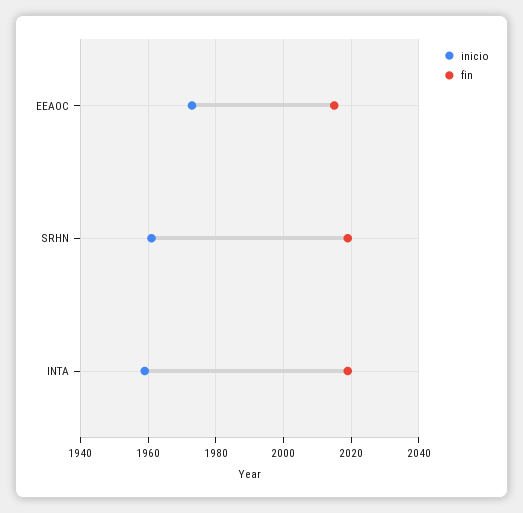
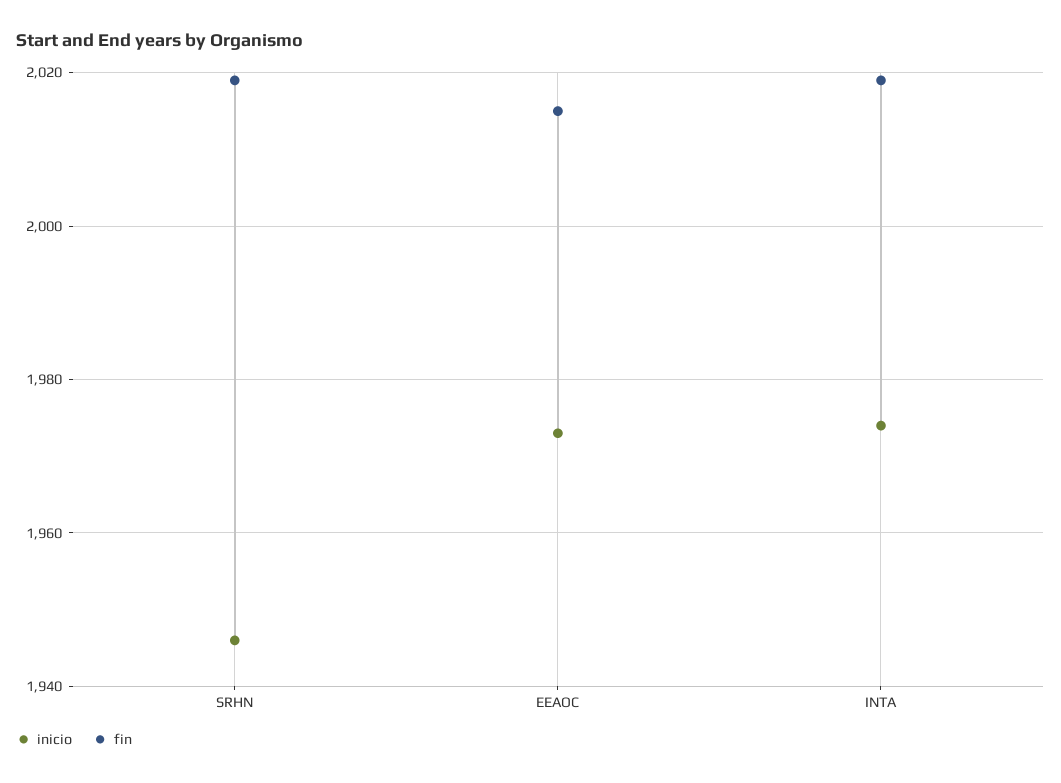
inicio, SRHN: 1960 -> 1945
inicio, INTA: 1960 -> 1975

